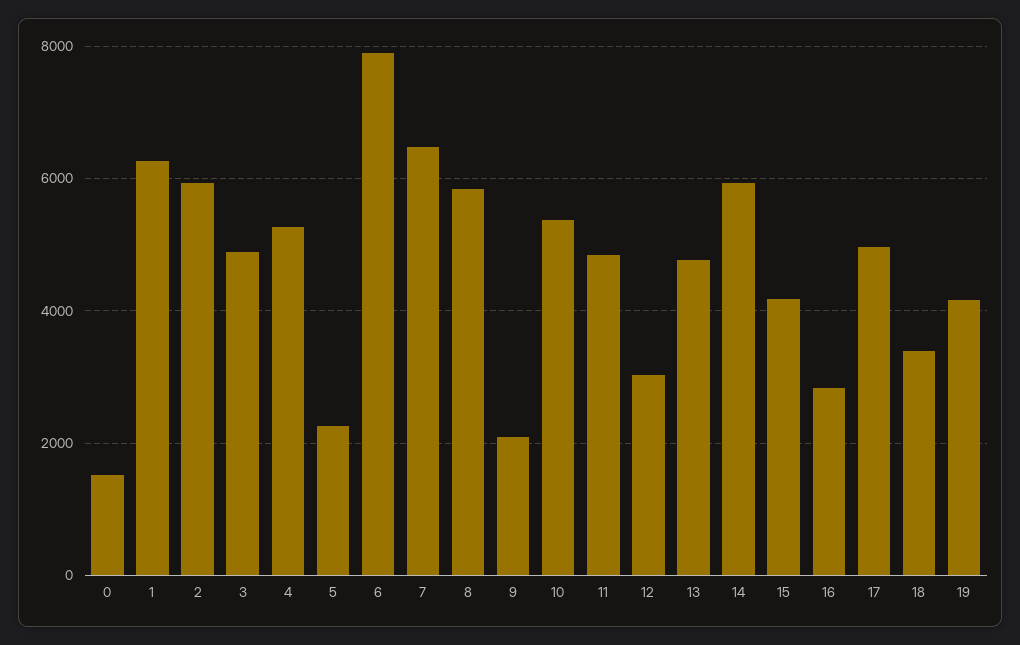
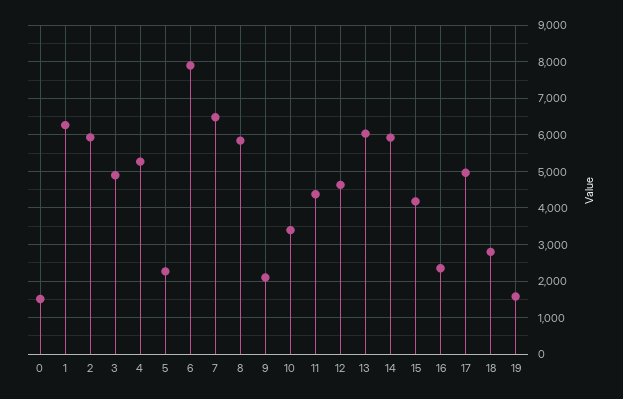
10: 5400 -> 3400
11: 4800 -> 4400
12: 3000 -> 4600
13: 4800 -> 6000
16: 2800 -> 2400
18: 3400 -> 2800
19: 4200 -> 1600

